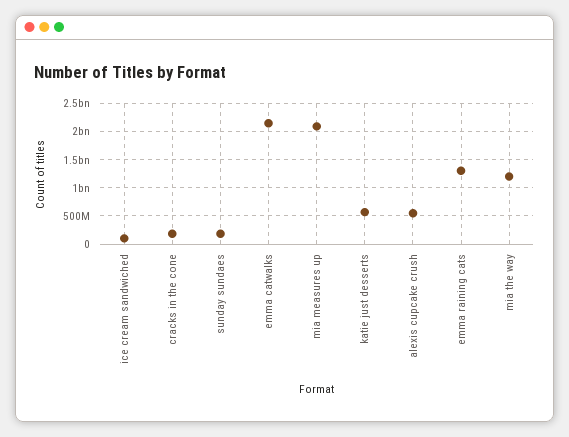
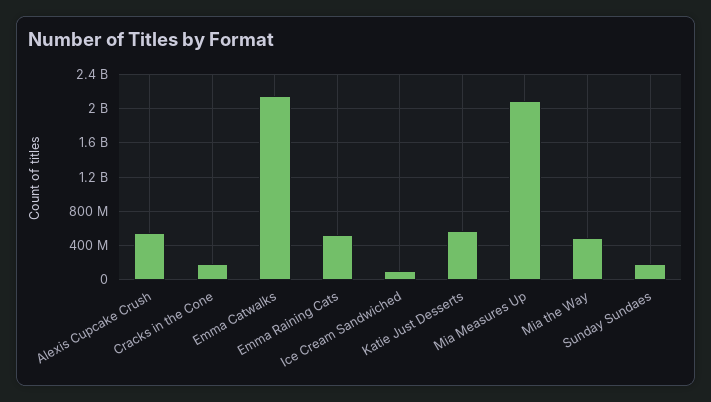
emma raining cats: 1250000000 -> 500000000
mia the way: 1250000000 -> 500000000

